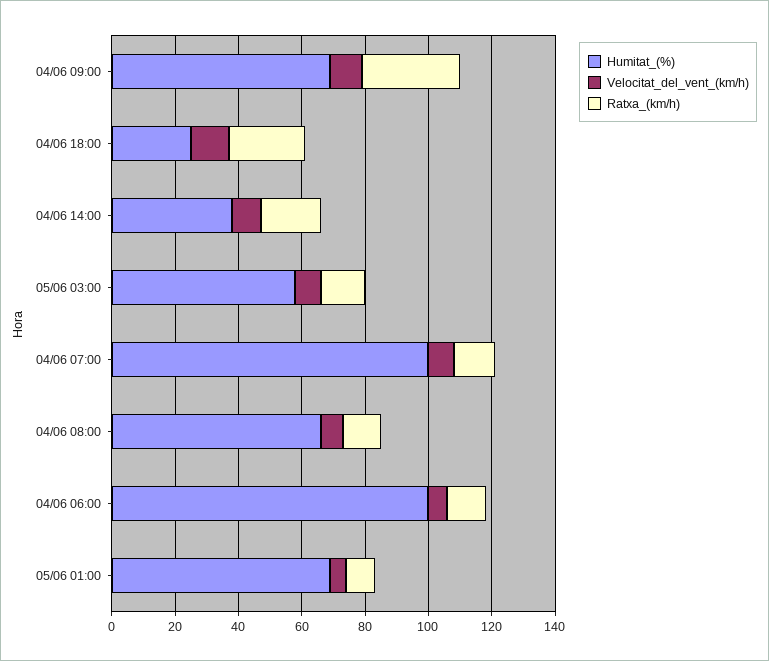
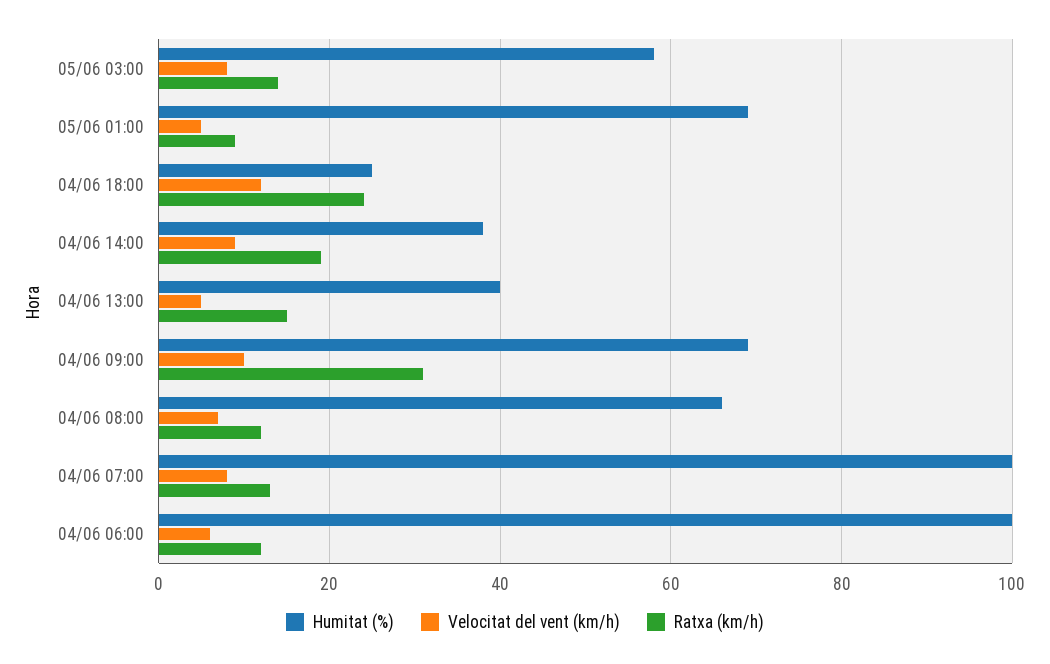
Humitat_(%), 04/06 13:00: none -> 40
Velocitat_del_vent_(km/h), 04/06 13:00: none -> 5
Ratxa_(km/h), 04/06 13:00: none -> 15

